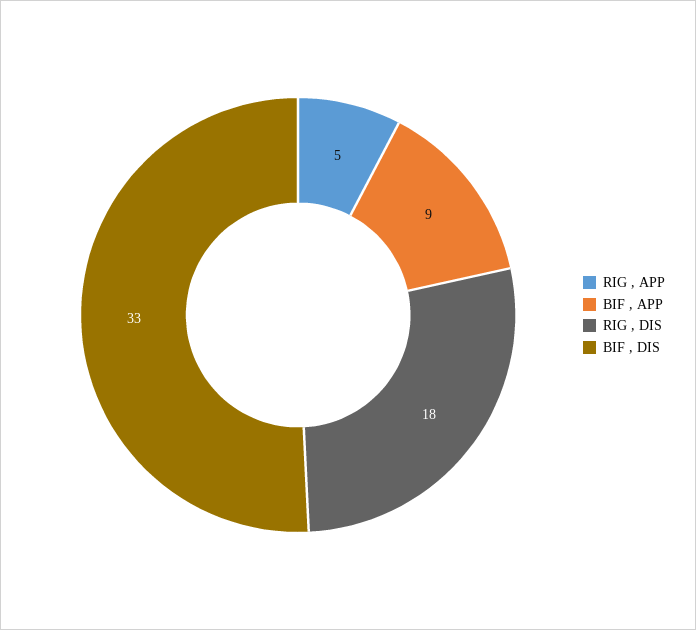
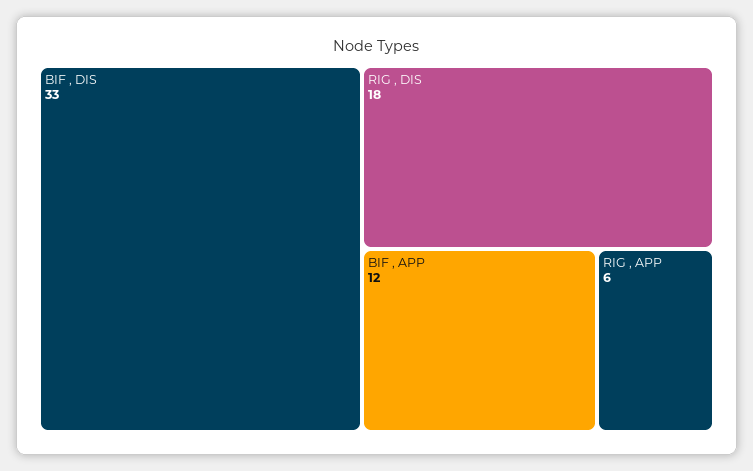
RIG , APP: 5 -> 6
BIF , APP: 9 -> 12

